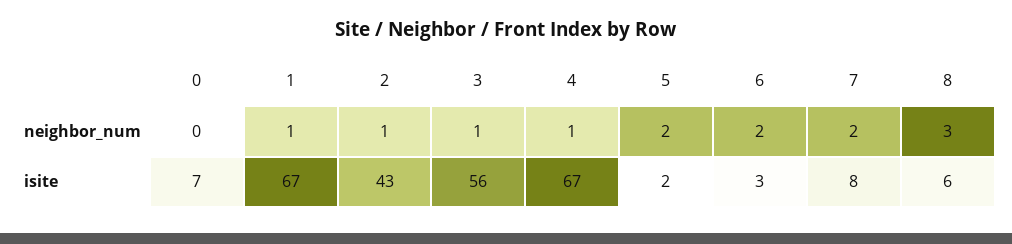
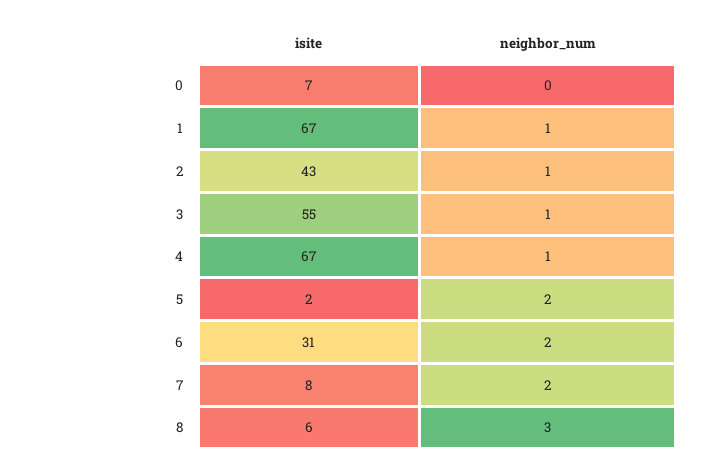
3, isite: 56 -> 55
6, isite: 3 -> 31

